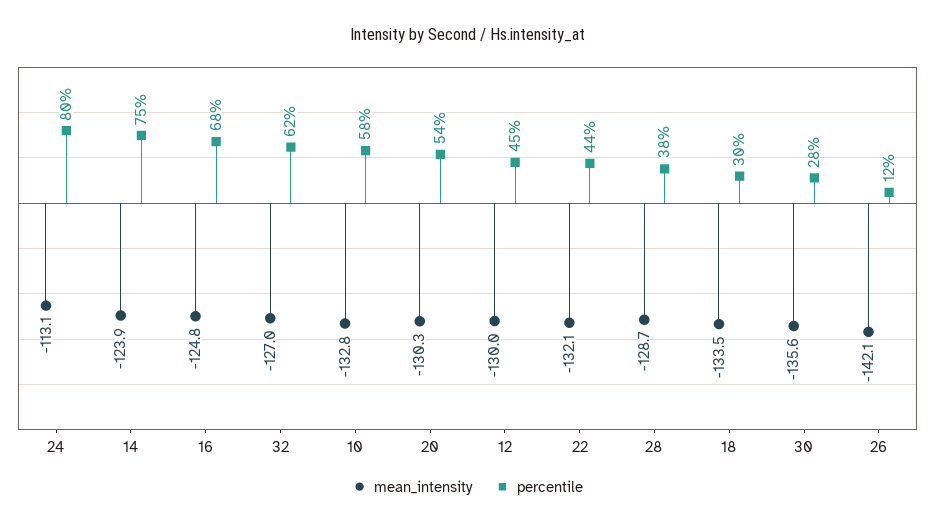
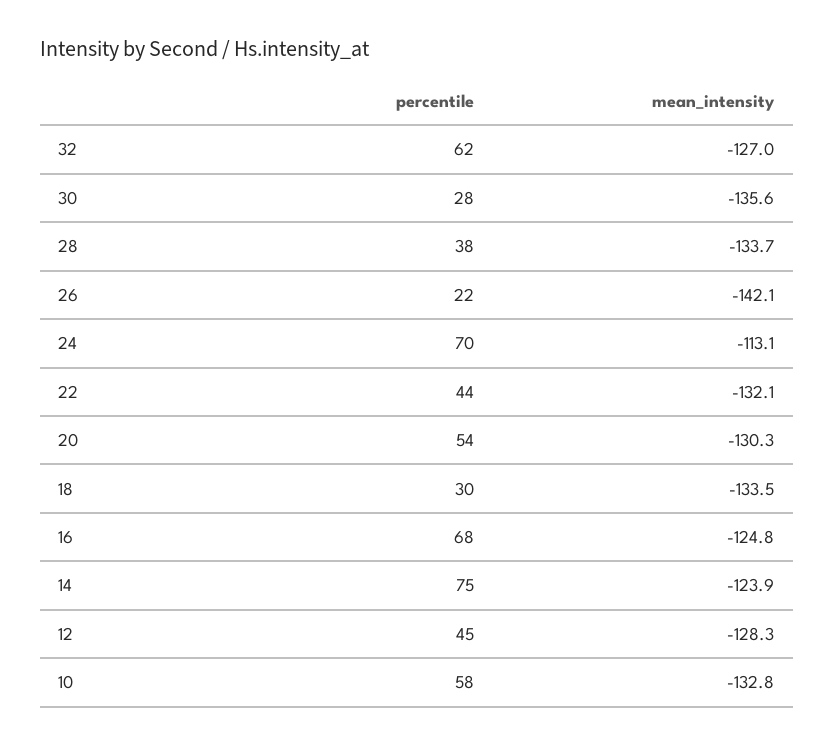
percentile, 24: 80 -> 70
mean_intensity, 12: -130 -> -128.3
mean_intensity, 28: -128.7 -> -133.7
percentile, 26: 12 -> 22

